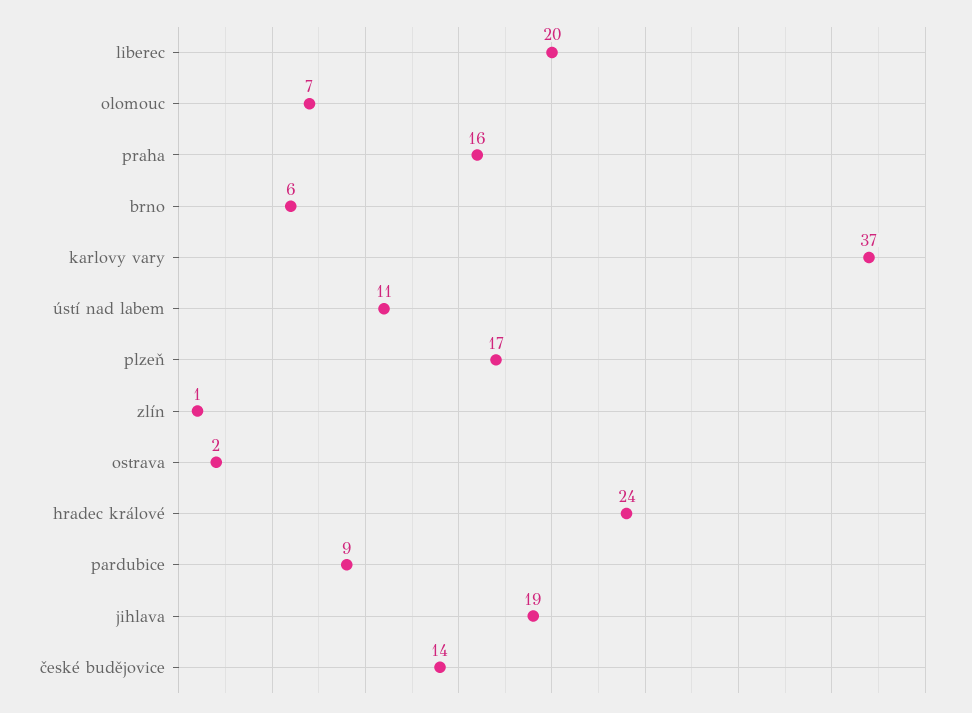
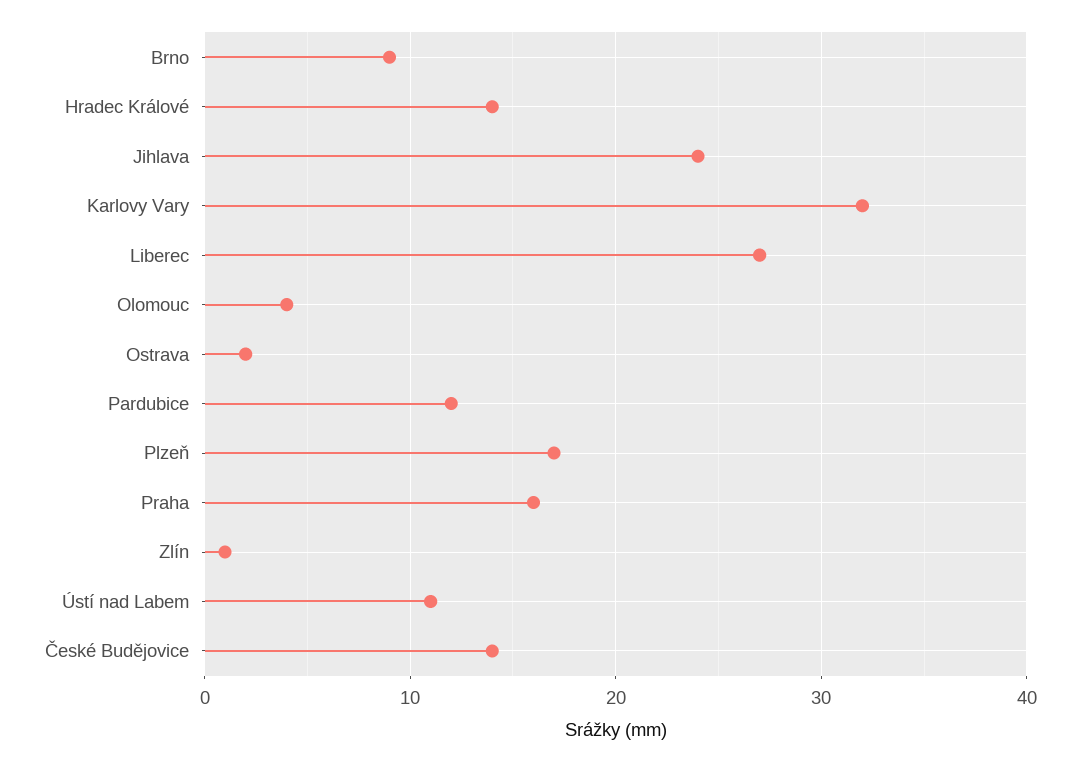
liberec: 20 -> 27
olomouc: 7 -> 4
brno: 6 -> 9
karlovy vary: 37 -> 32
hradec králové: 24 -> 14
pardubice: 9 -> 12
jihlava: 19 -> 24

